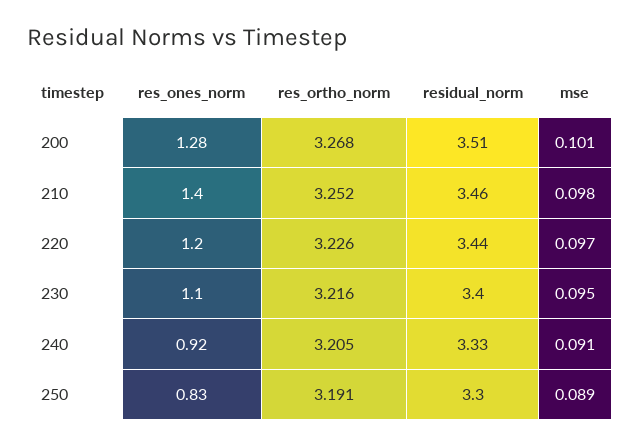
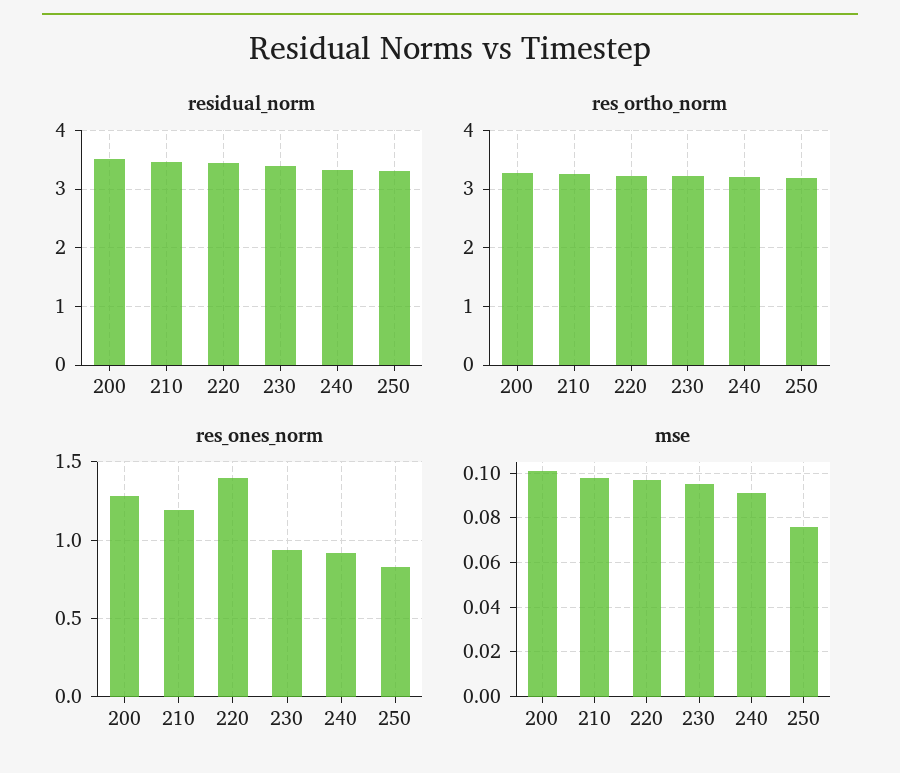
res_ones_norm, 210: 1.4 -> 1.2
res_ones_norm, 220: 1.2 -> 1.4
res_ones_norm, 230: 1.1 -> 0.95
mse, 250: 0.089 -> 0.075

